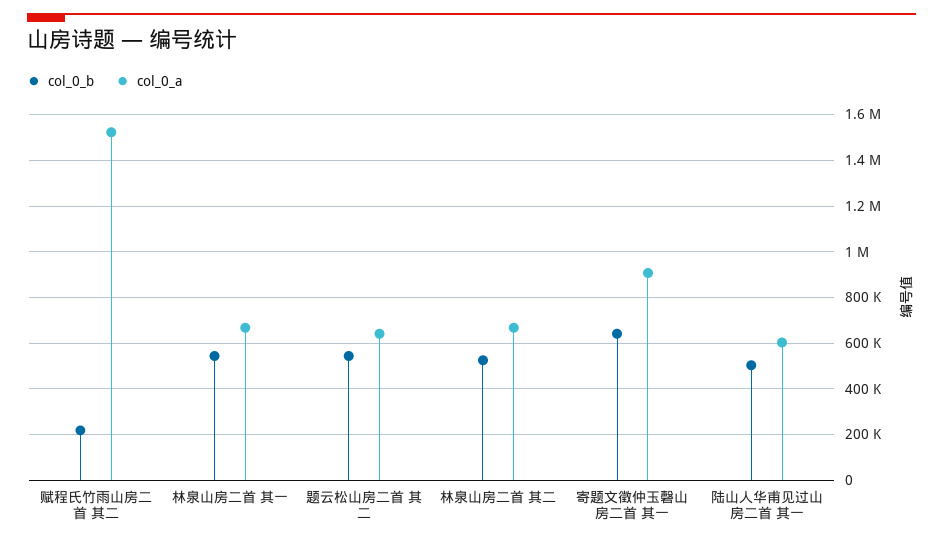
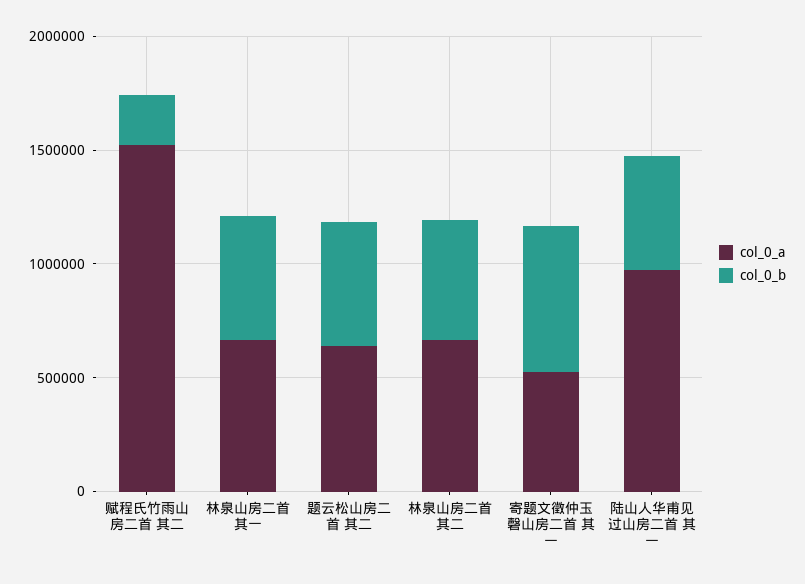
col_0_a, 寄题文徵仲玉磬山房二首 其一: 900000 -> 500000
col_0_a, 陆山人华甫见过山房二首 其一: 600000 -> 1000000

